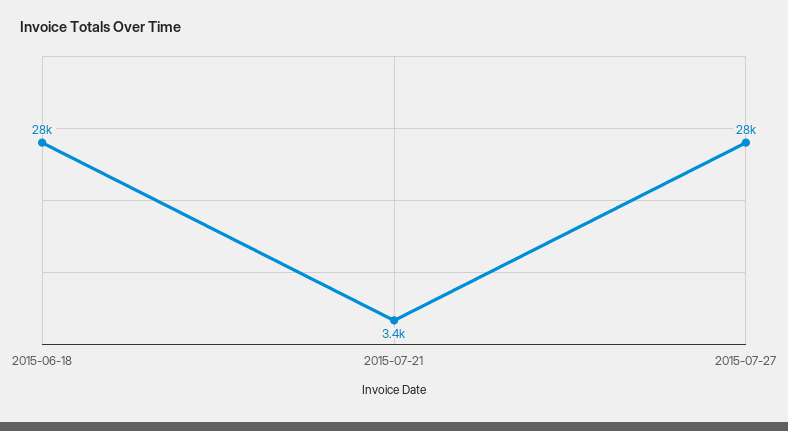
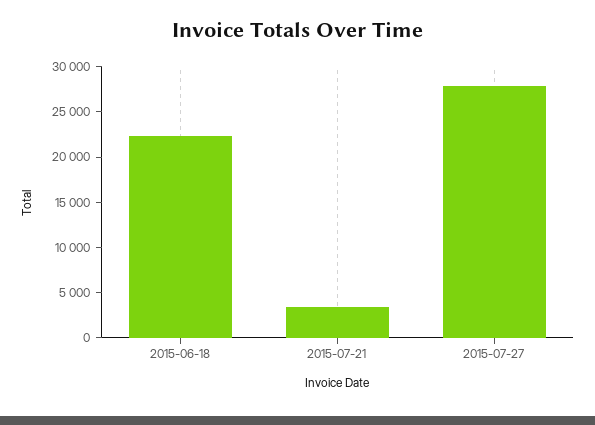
2015-06-18: 28000 -> 22000

